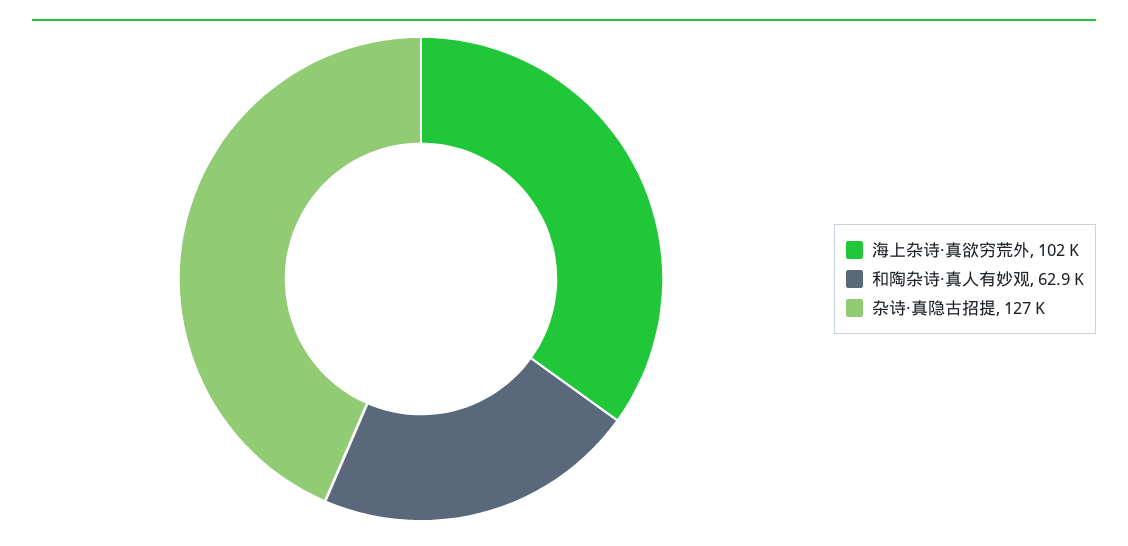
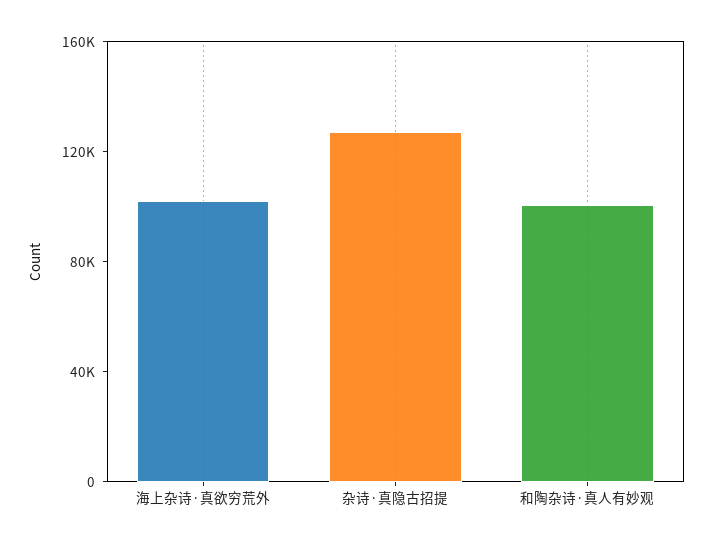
和陶杂诗·真人有妙观: 62900 -> 100000

